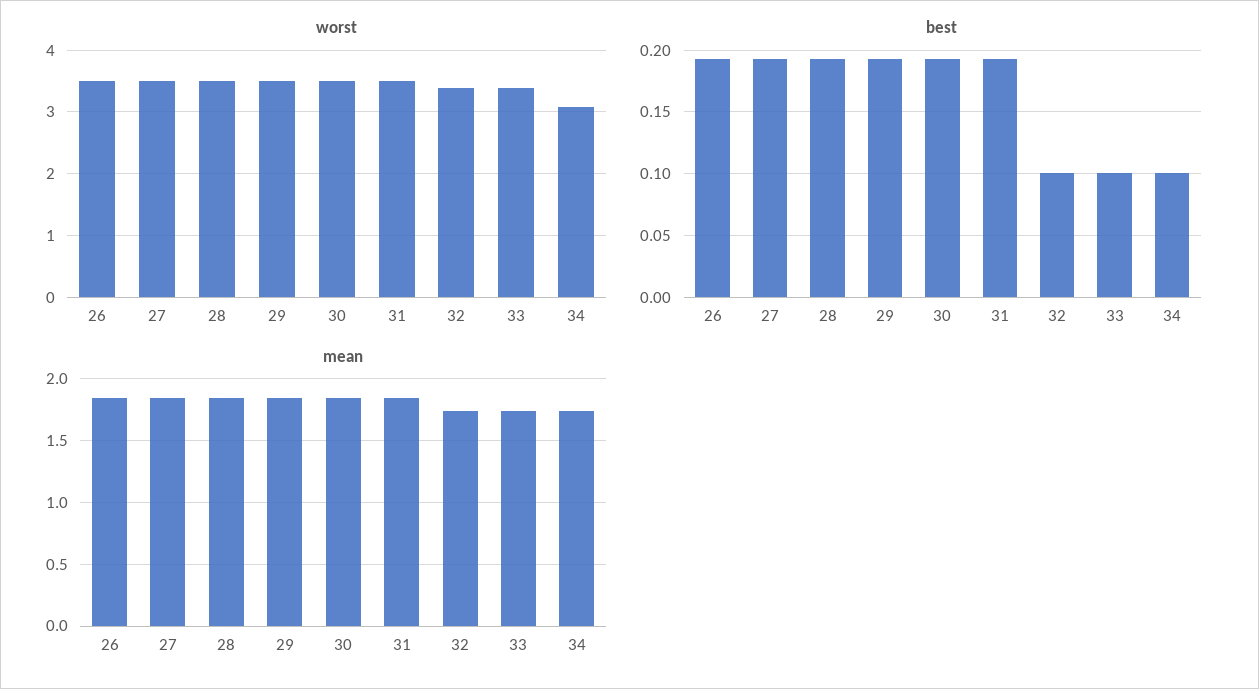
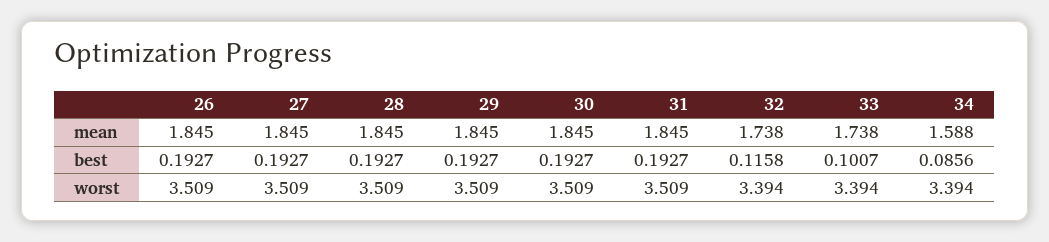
worst, 34: 3.1 -> 3.394
best, 32: 0.1 -> 0.1158
best, 34: 0.1 -> 0.0856
mean, 34: 1.75 -> 1.588

